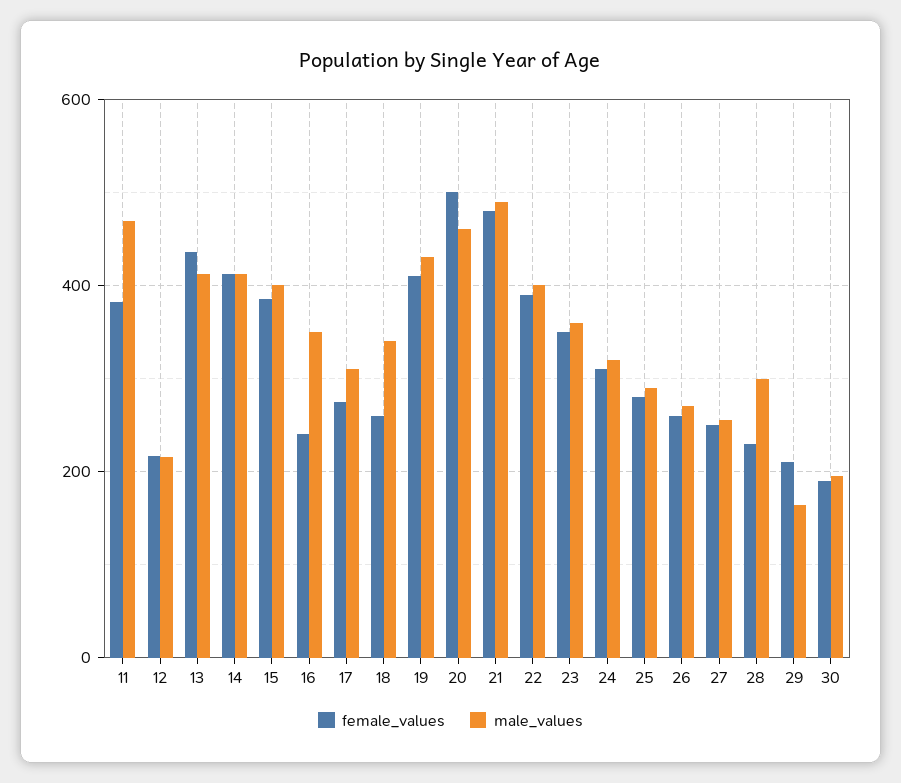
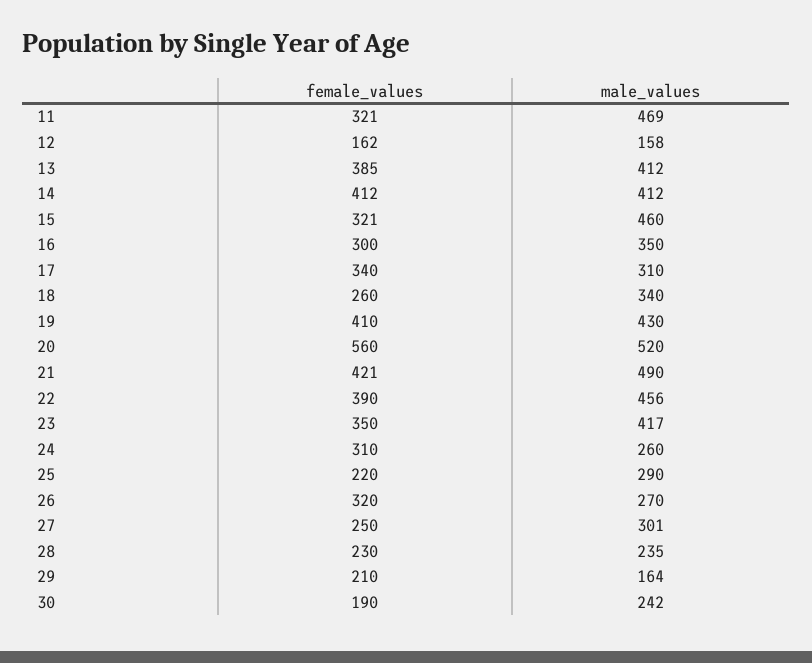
female_values, 11: 380 -> 321
female_values, 12: 220 -> 162
male_values, 12: 220 -> 158
female_values, 13: 440 -> 385
female_values, 15: 380 -> 321
male_values, 15: 400 -> 460
female_values, 16: 240 -> 300
female_values, 17: 280 -> 340
female_values, 20: 500 -> 560
male_values, 20: 460 -> 520
female_values, 21: 480 -> 421
male_values, 22: 400 -> 456
male_values, 23: 360 -> 417
male_values, 24: 320 -> 260
female_values, 25: 280 -> 220
female_values, 26: 260 -> 320
male_values, 27: 260 -> 301
male_values, 28: 300 -> 235
male_values, 30: 200 -> 242

